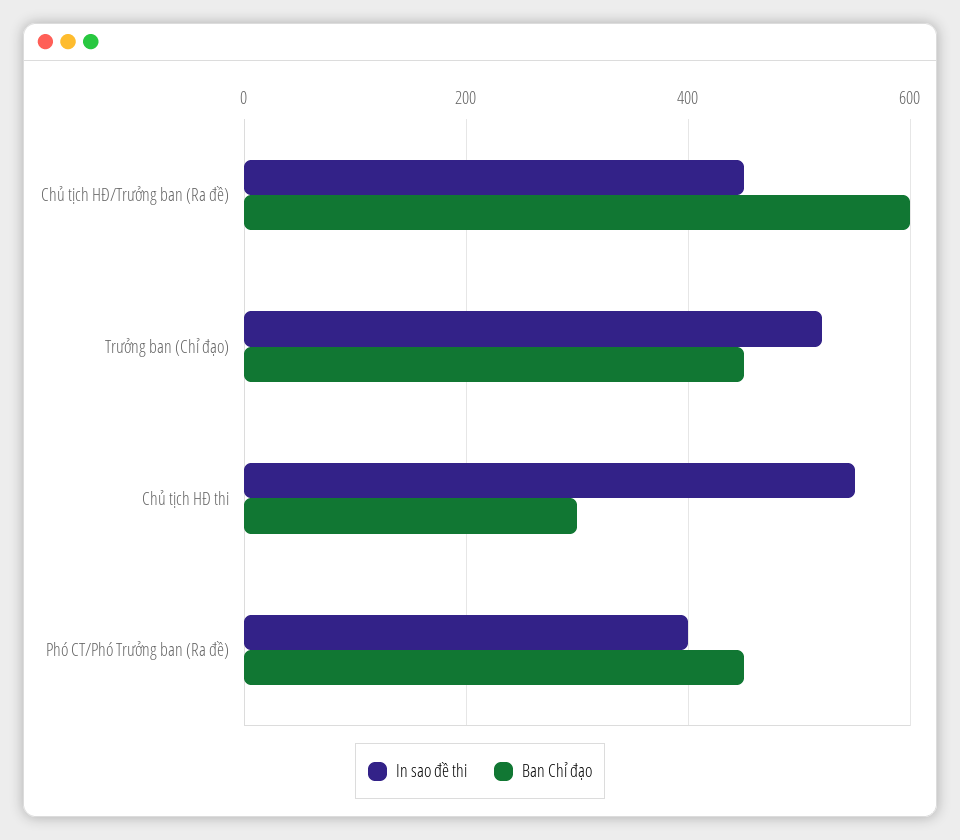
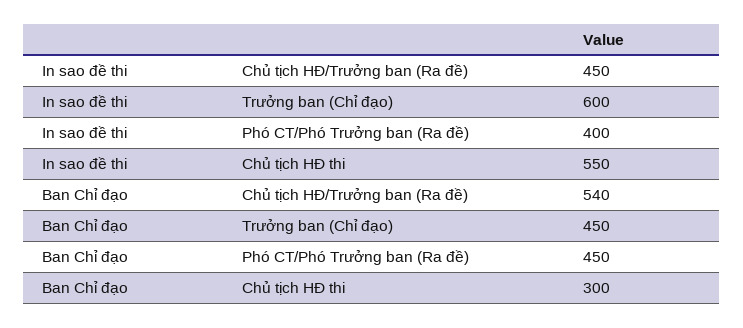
Ban Chỉ đạo, Chủ tịch HĐ/Trưởng ban (Ra đề): 600 -> 540
In sao đề thi, Trưởng ban (Chỉ đạo): 520 -> 600

